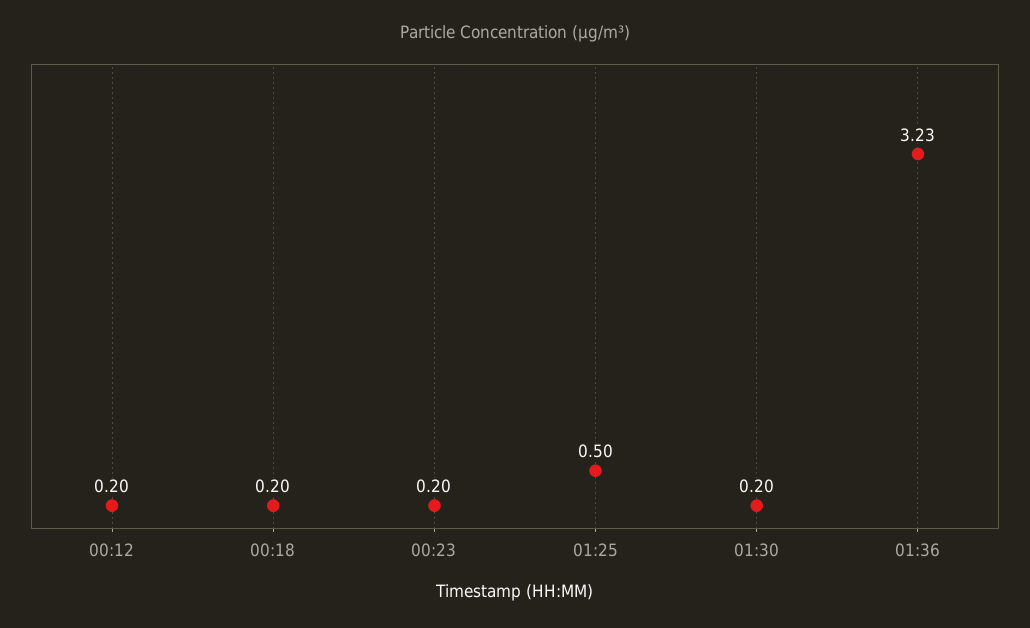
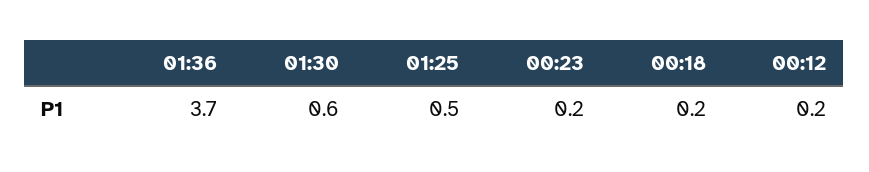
01:30: 0.2 -> 0.6
01:36: 3.23 -> 3.7

